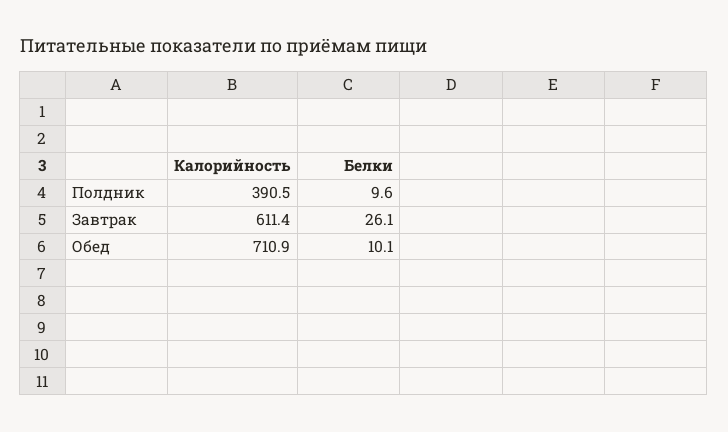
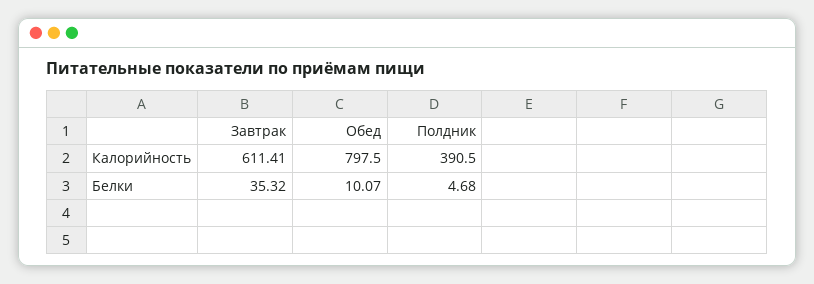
Белки, Полдник: 9.6 -> 4.68
Белки, Завтрак: 26.1 -> 35.32
Калорийность, Обед: 710.9 -> 797.5

